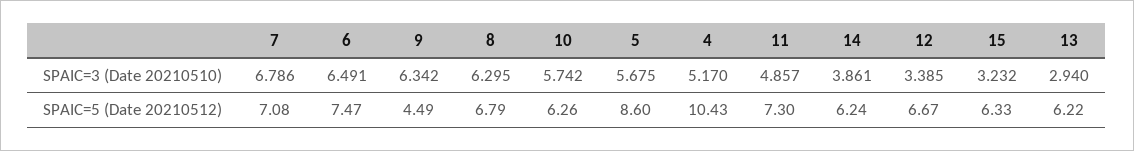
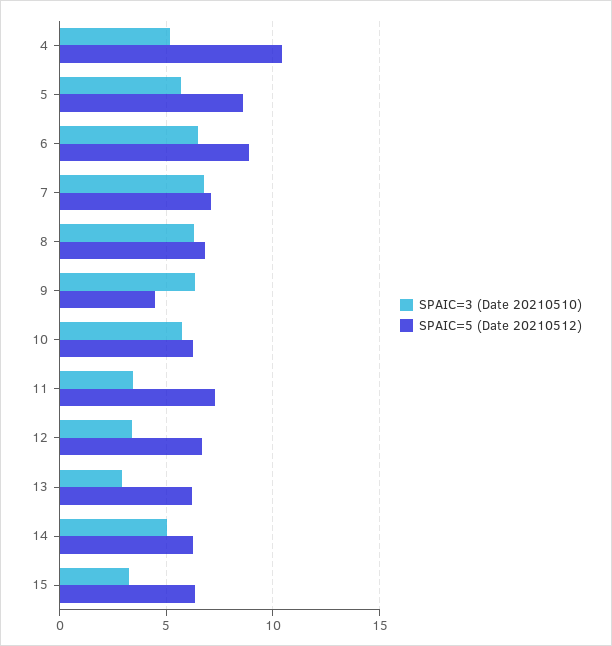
SPAIC=3 (Date 20210510), 11: 4.857 -> 3.5
SPAIC=3 (Date 20210510), 14: 3.861 -> 5
SPAIC=5 (Date 20210512), 6: 7.47 -> 9

